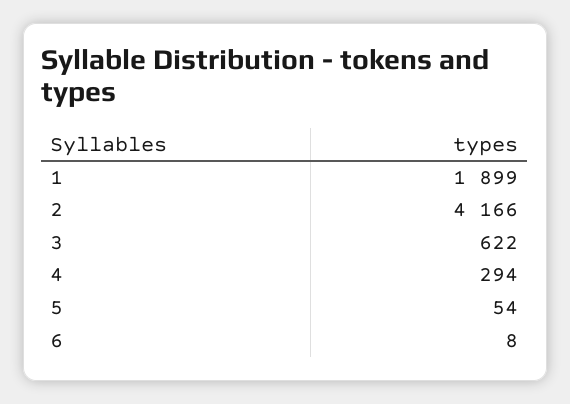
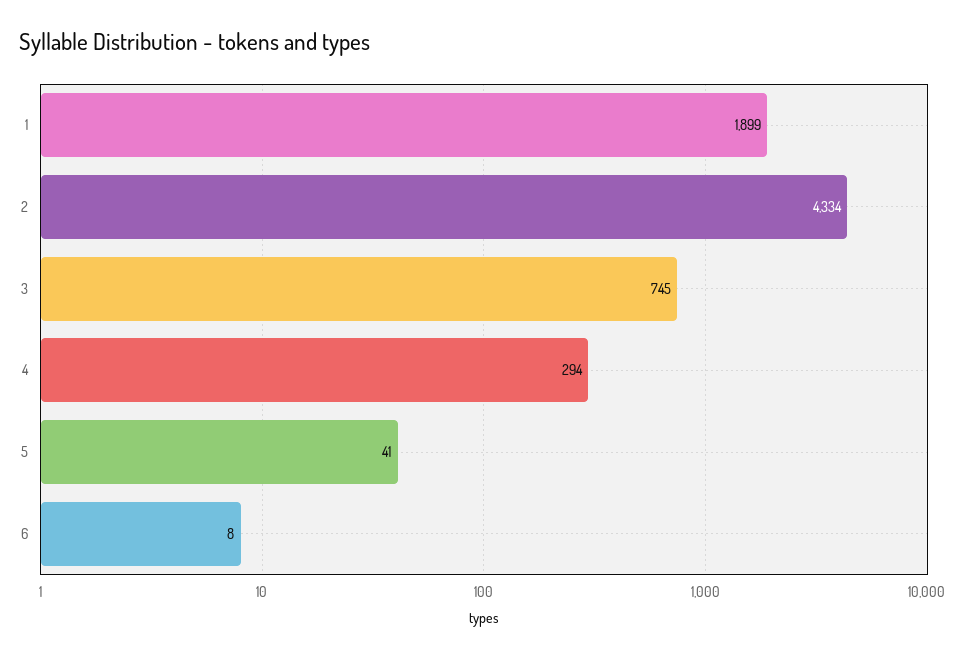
2: 4166 -> 4334
3: 622 -> 745
5: 54 -> 41

